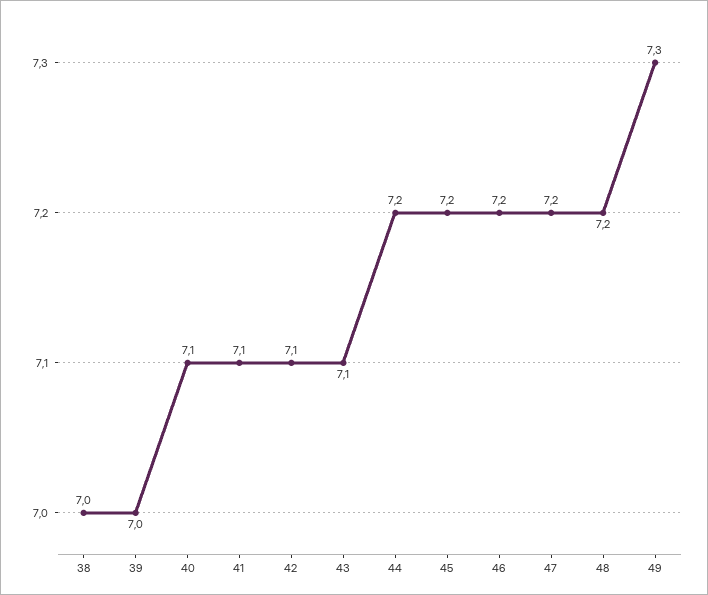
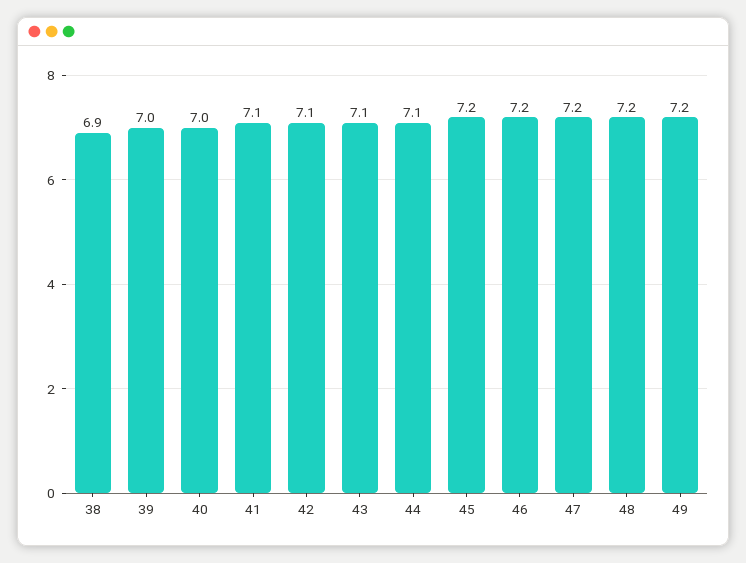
38: 7 -> 6.9
40: 7.1 -> 7
44: 7.2 -> 7.1
49: 7.3 -> 7.2

